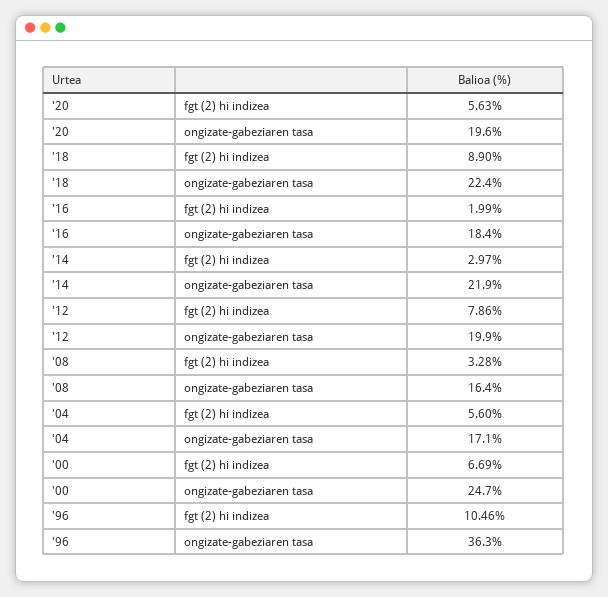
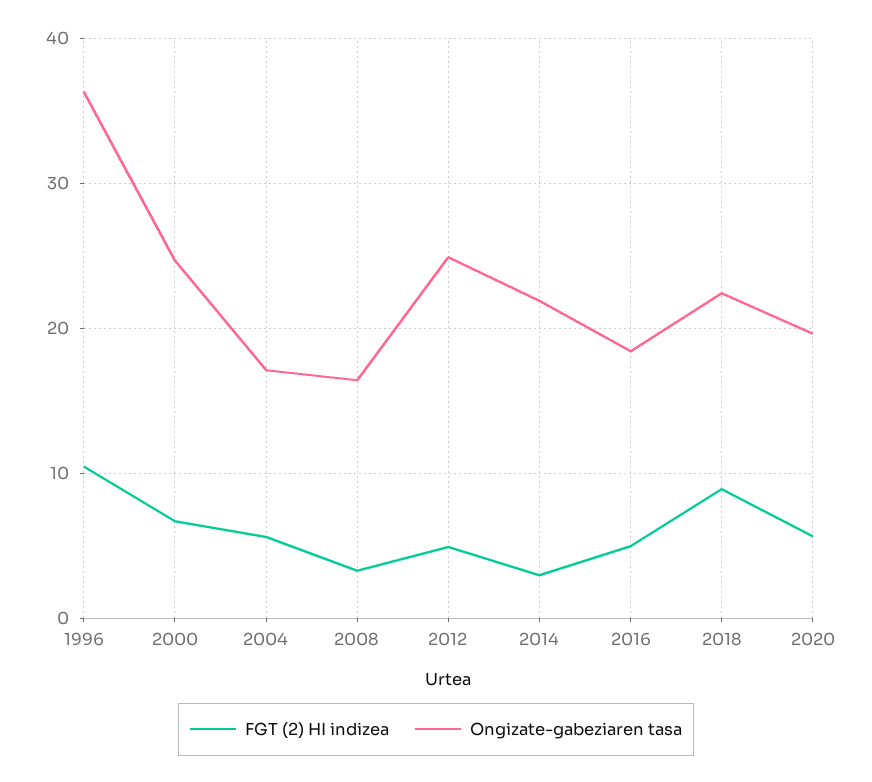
fgt (2) hi indizea, '16: 1.99 -> 5
fgt (2) hi indizea, '12: 7.86 -> 5
ongizate-gabeziaren tasa, '12: 19.9 -> 25

